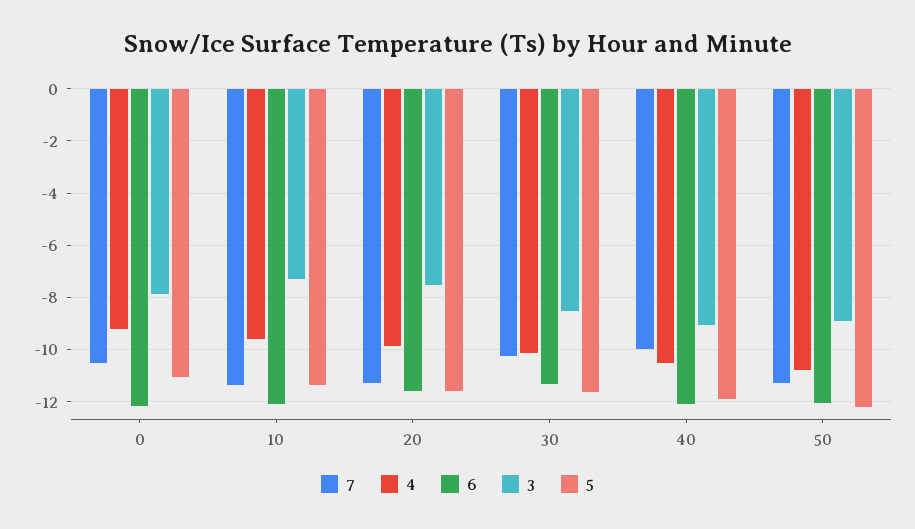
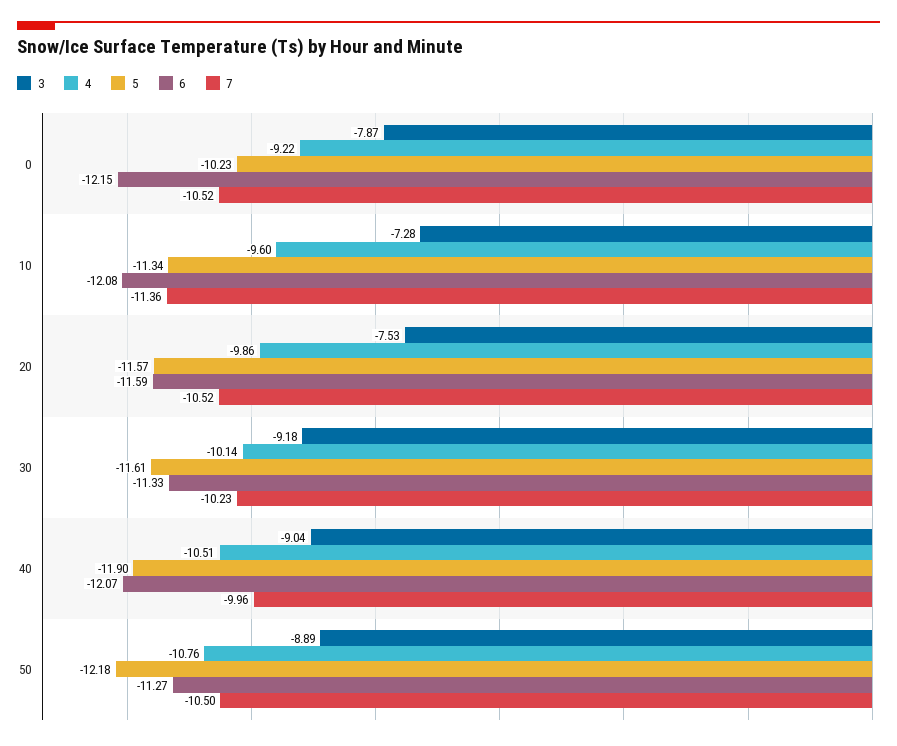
5, 0: -11 -> -10.23
7, 20: -11.25 -> -10.52
3, 30: -8.5 -> -9.18
7, 50: -11.25 -> -10.5
6, 50: -12 -> -11.27

